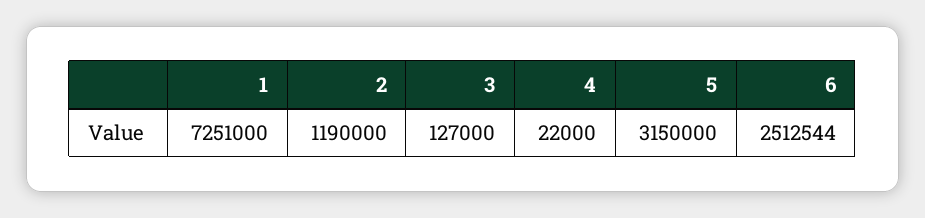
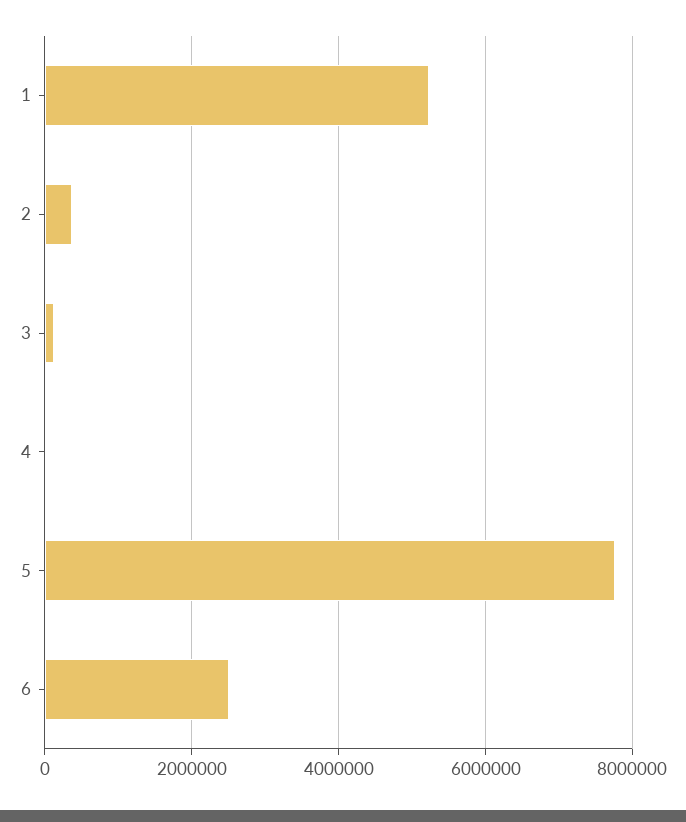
1: 7251000 -> 5200000
2: 1190000 -> 400000
5: 3150000 -> 7800000

